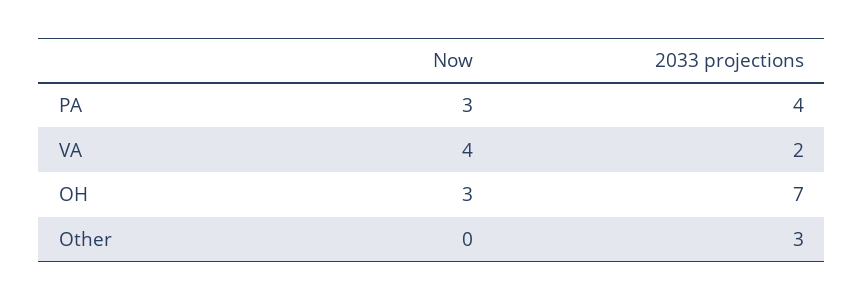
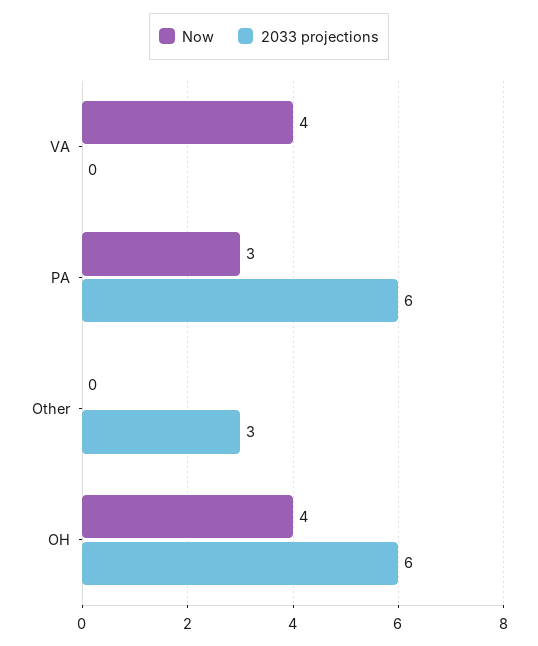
2033 projections, PA: 4 -> 6
2033 projections, VA: 2 -> 0
Now, OH: 3 -> 4
2033 projections, OH: 7 -> 6

